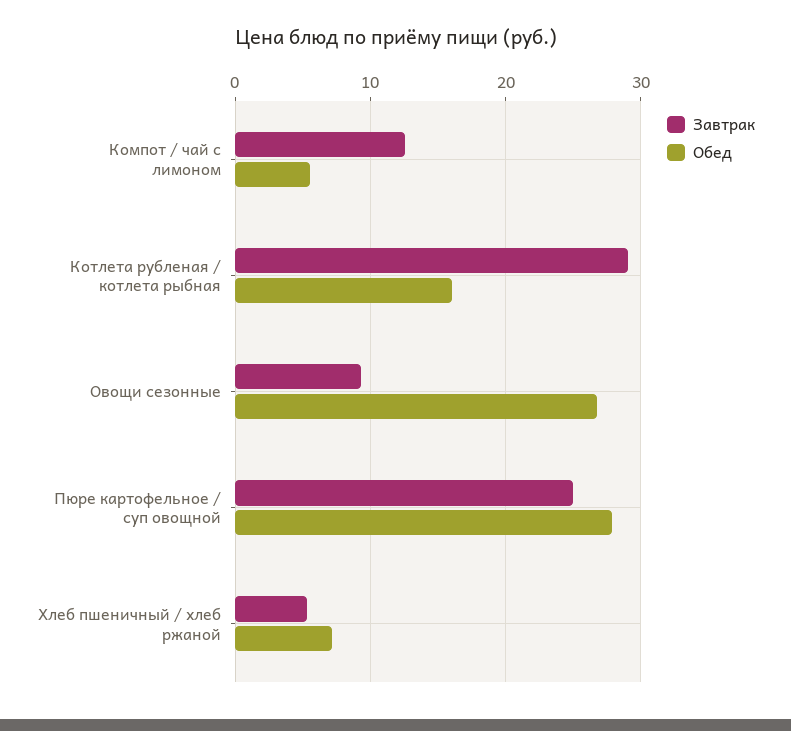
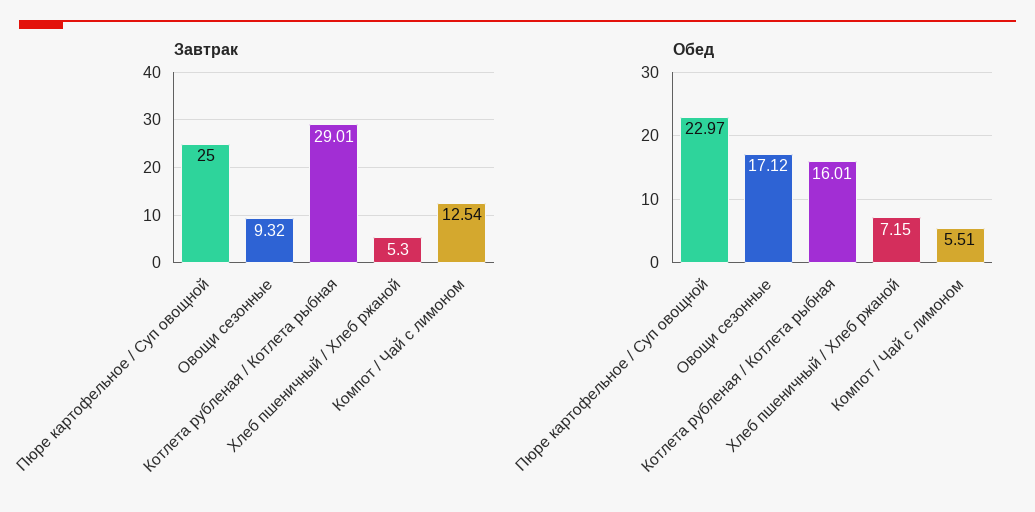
Обед, Овощи сезонные: 27 -> 17.12
Обед, Пюре картофельное / суп овощной: 28 -> 22.97

